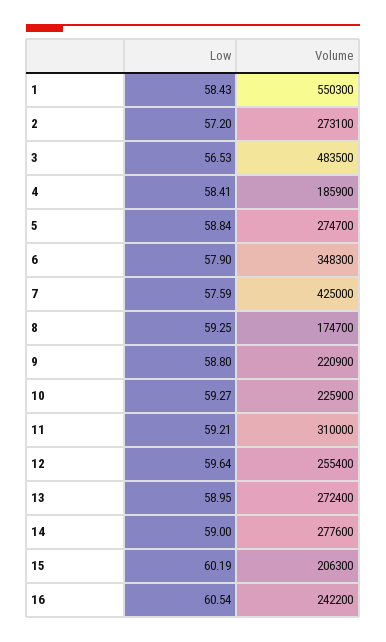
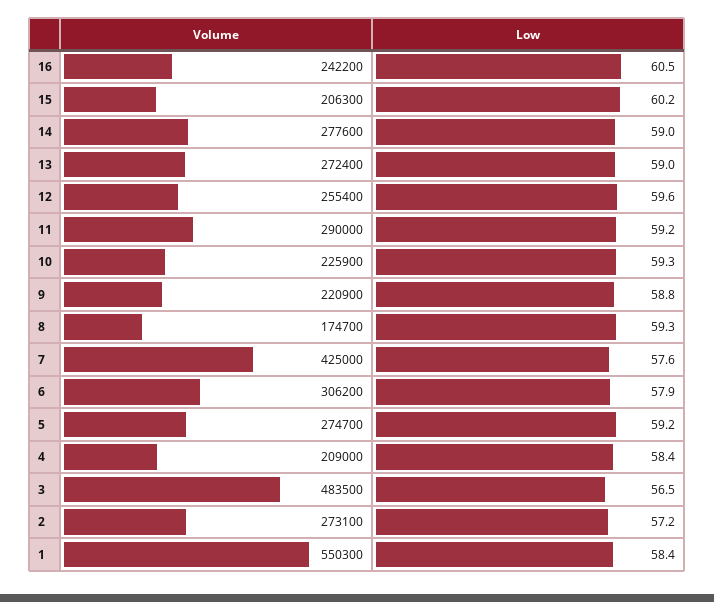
Volume, 4: 185900 -> 209000
Low, 5: 58.84 -> 59.2
Volume, 6: 348300 -> 306200
Volume, 11: 310000 -> 290000

